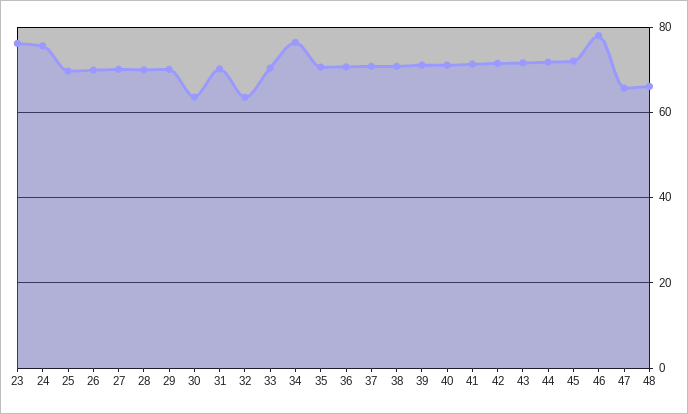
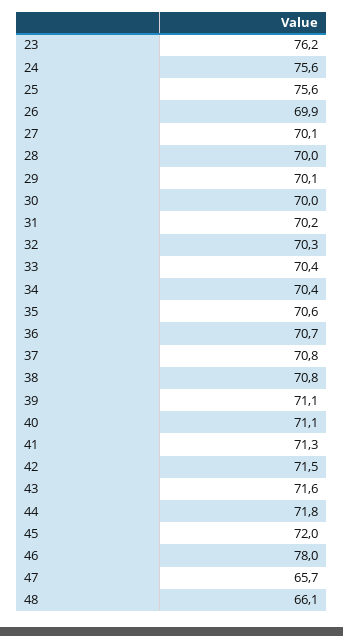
25: 70 -> 75.6
30: 64 -> 70
32: 64 -> 70.3
34: 76 -> 70.4

